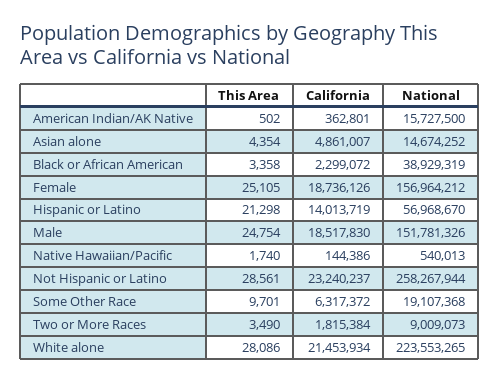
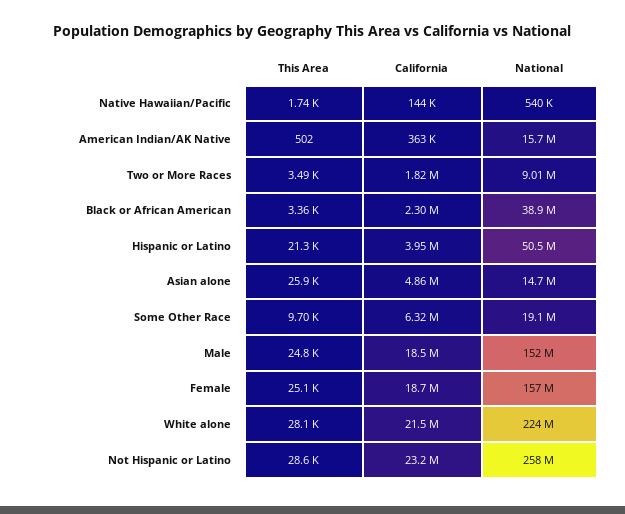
This Area, Asian alone: 4354 -> 25900
California, Hispanic or Latino: 14013719 -> 3950000
National, Hispanic or Latino: 56968670 -> 50500000

